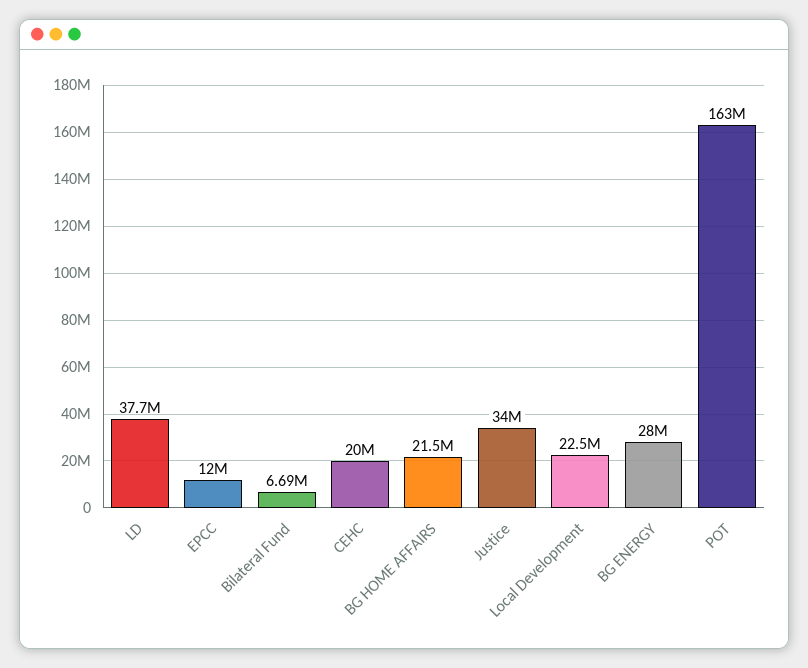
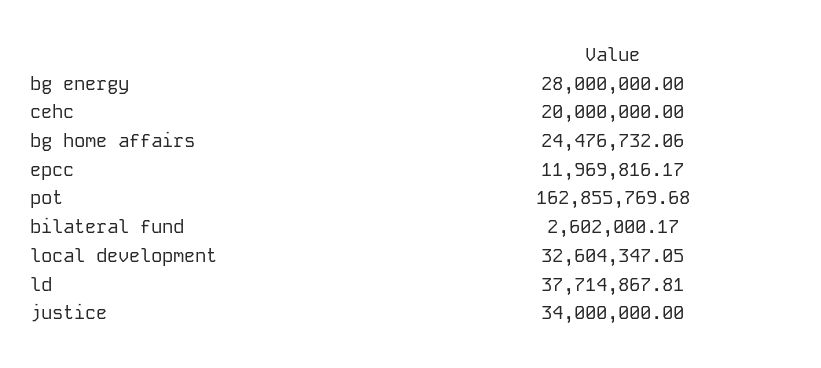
Bilateral Fund: 6690000 -> 2602000.17
BG HOME AFFAIRS: 21500000 -> 24476732.06
Local Development: 22500000 -> 32604347.05

